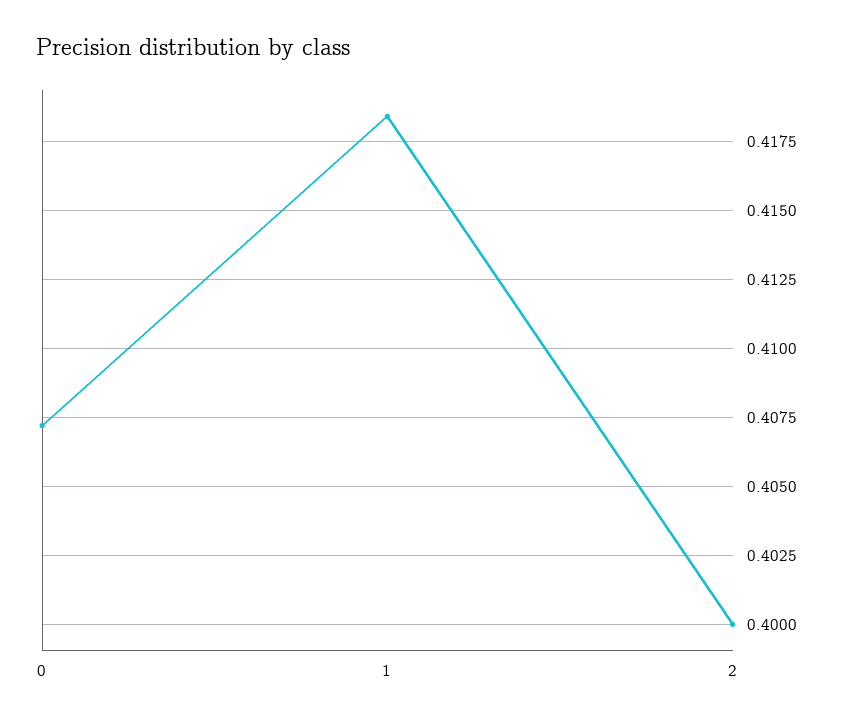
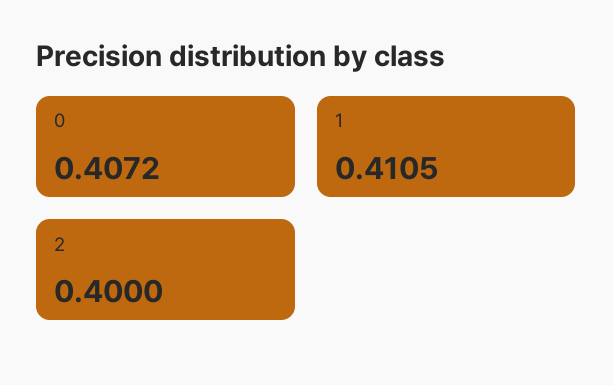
1: 0.4185 -> 0.4105

